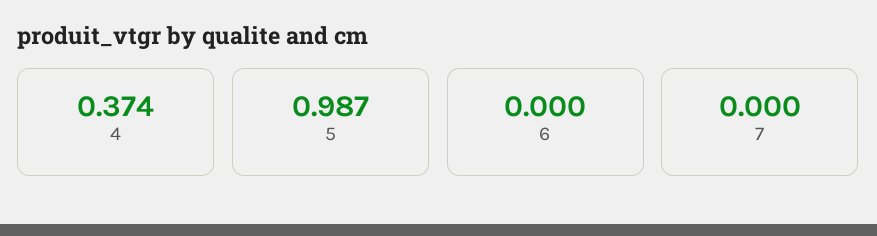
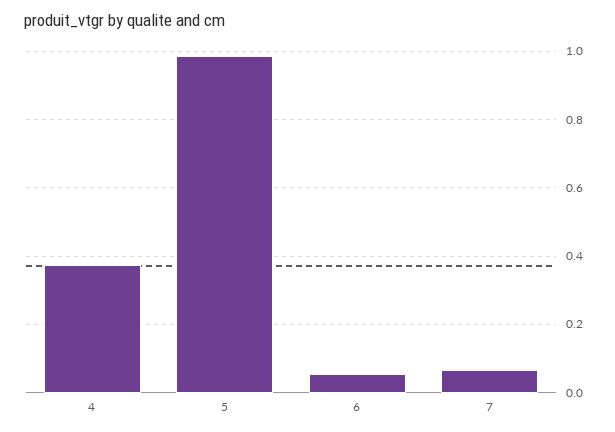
6: 0 -> 0.06
7: 0 -> 0.06

